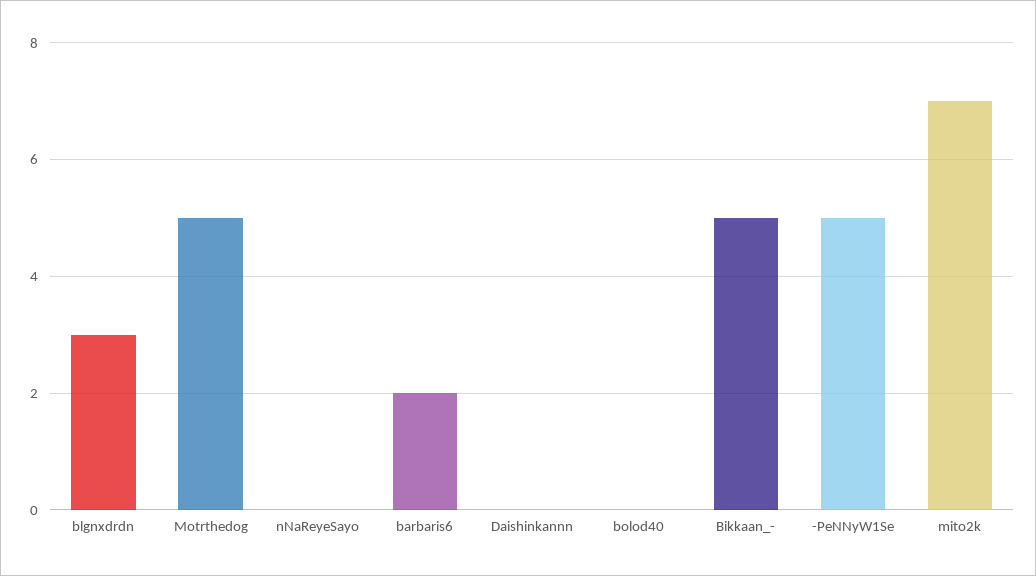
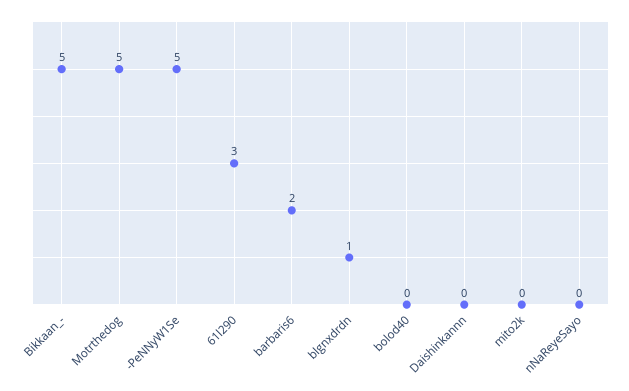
blgnxdrdn: 3 -> 1
mito2k: 7 -> 0
61l290: none -> 3

